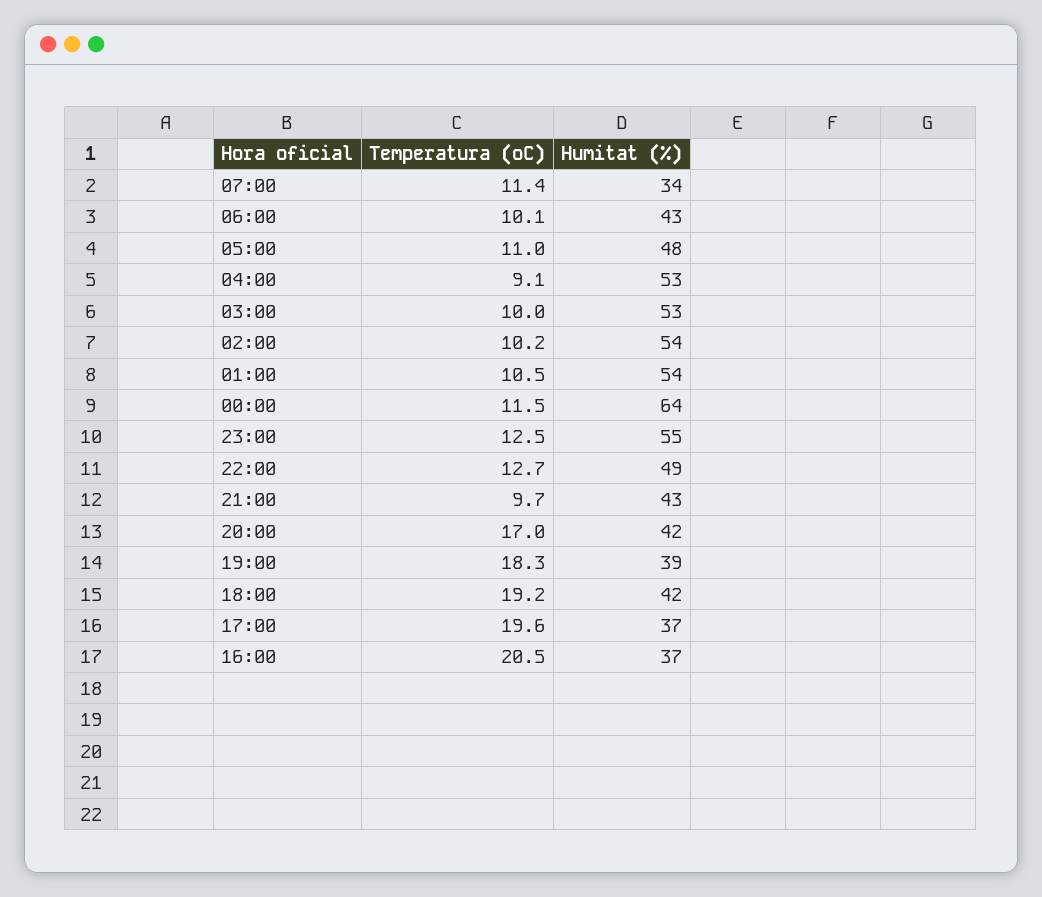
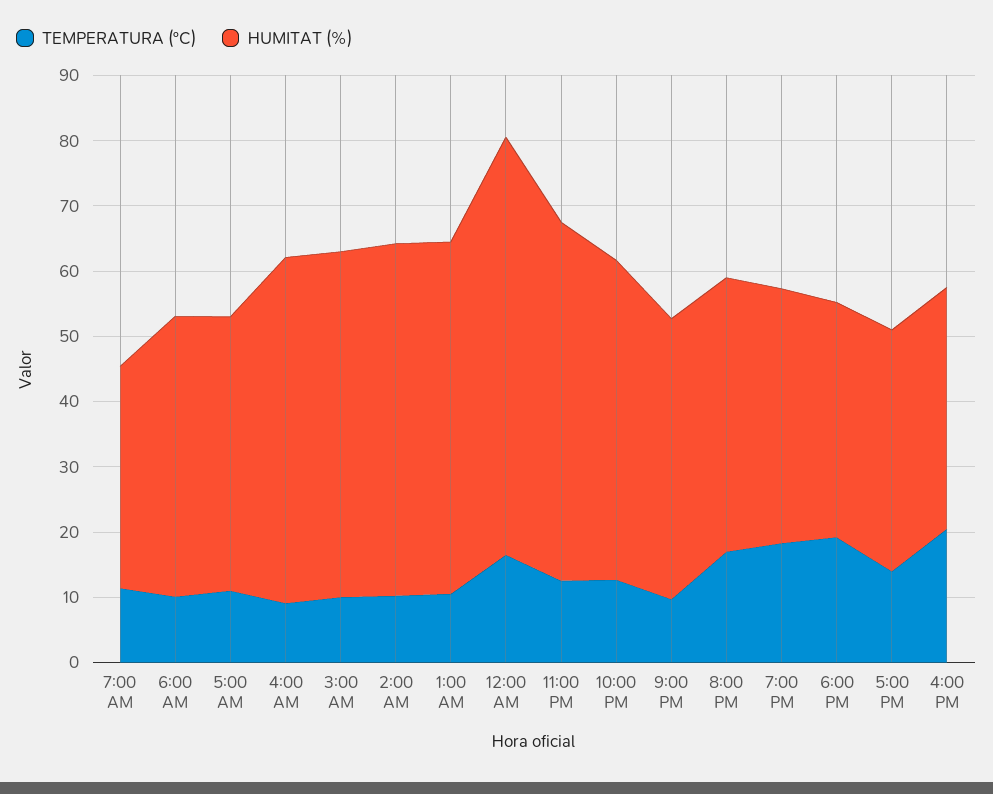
Humitat (%), 05:00: 48 -> 42
Temperatura (ºC), 00:00: 11.5 -> 16
Humitat (%), 18:00: 42 -> 36
Temperatura (ºC), 17:00: 19.6 -> 14

